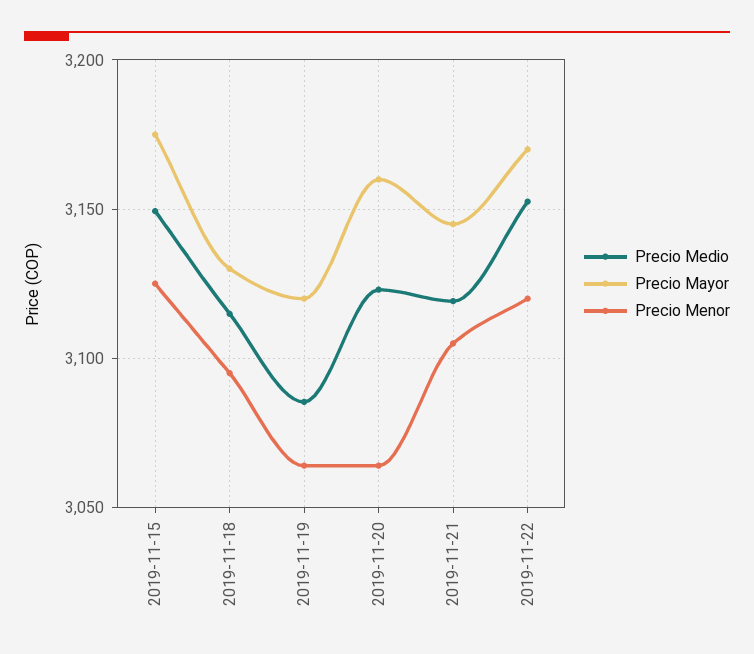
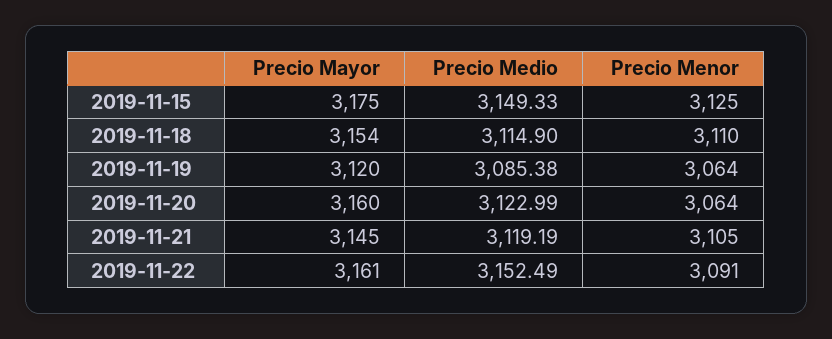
Precio Mayor, 2019-11-18: 3130 -> 3154
Precio Menor, 2019-11-18: 3095 -> 3110
Precio Mayor, 2019-11-22: 3170 -> 3161
Precio Menor, 2019-11-22: 3120 -> 3091

